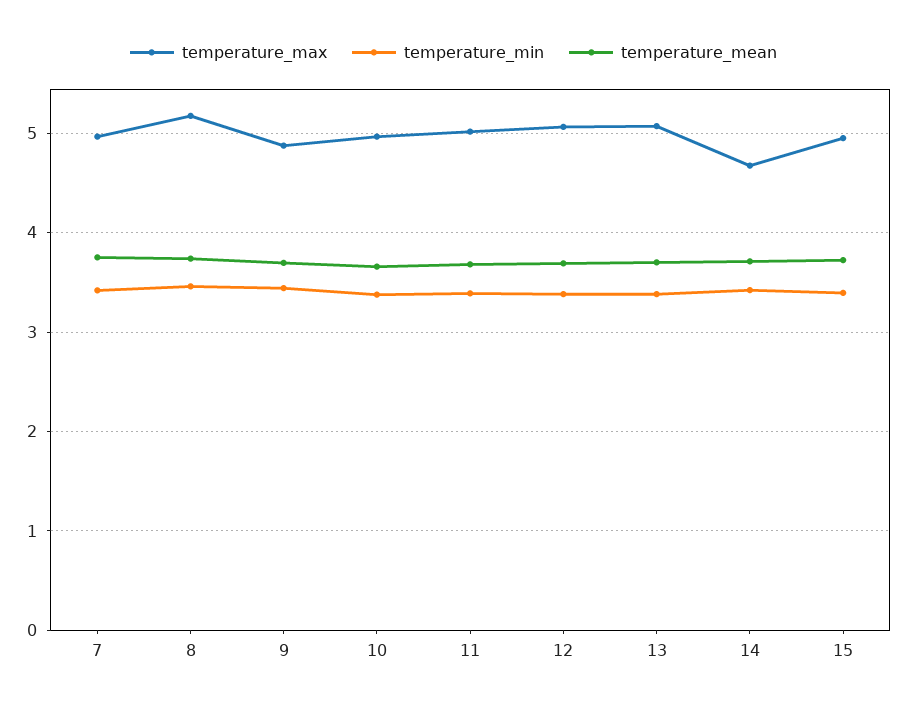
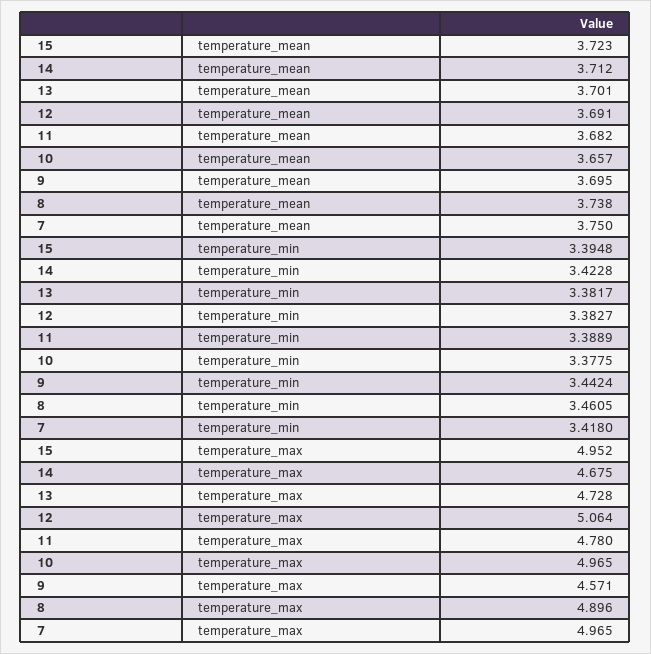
temperature_max, 8: 5.2 -> 4.896
temperature_max, 9: 4.9 -> 4.571
temperature_max, 11: 5 -> 4.78
temperature_max, 13: 5.1 -> 4.728

